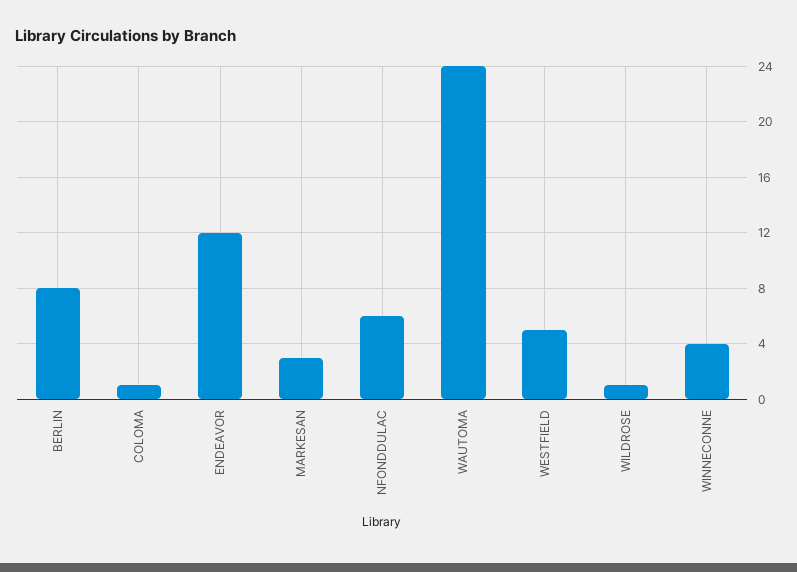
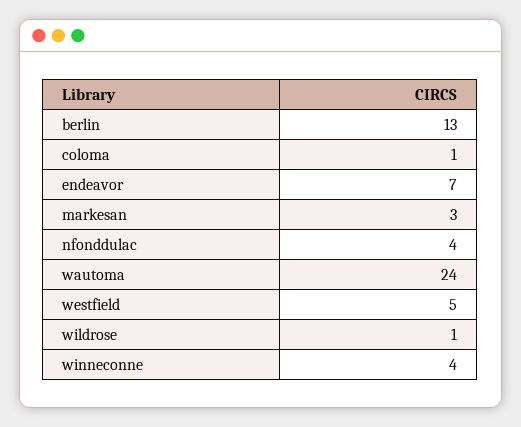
BERLIN: 8 -> 13
ENDEAVOR: 12 -> 7
NFONDDULAC: 6 -> 4

